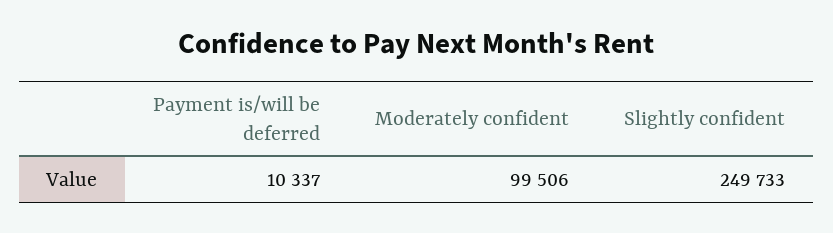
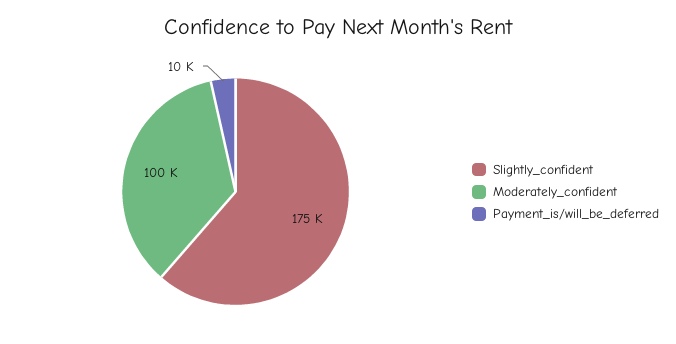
Slightly confident: 249733 -> 175000

